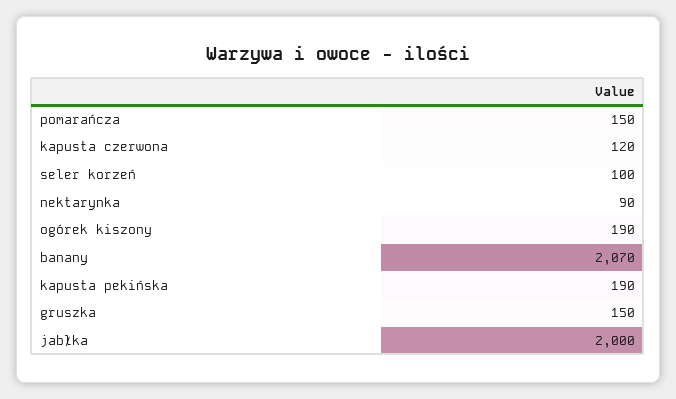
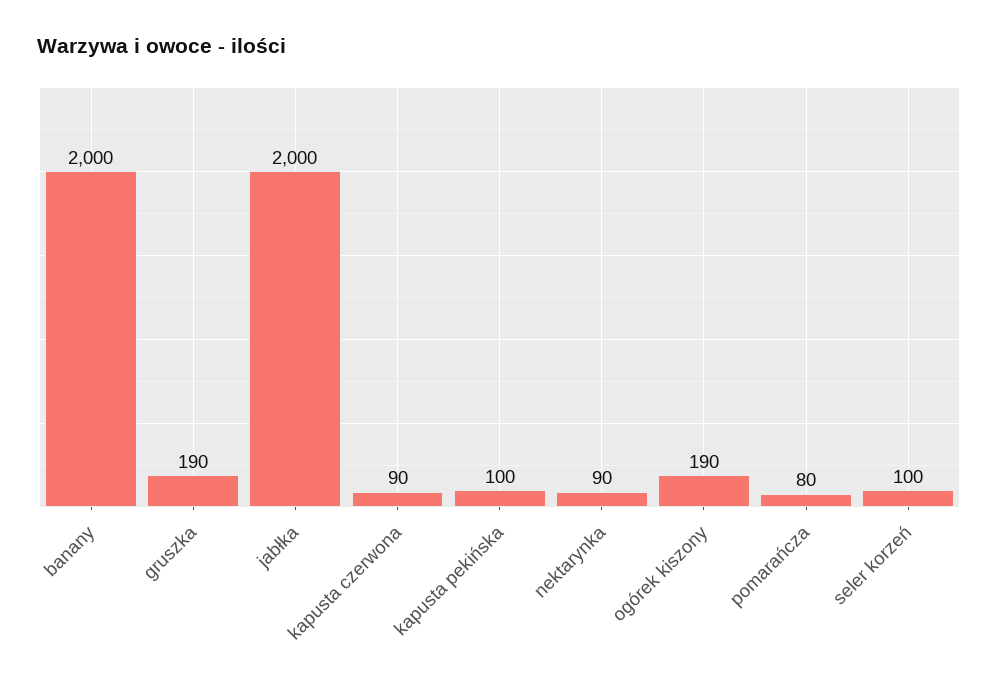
pomarańcza: 150 -> 80
kapusta czerwona: 120 -> 90
banany: 2070 -> 2000
kapusta pekińska: 190 -> 100
gruszka: 150 -> 190

